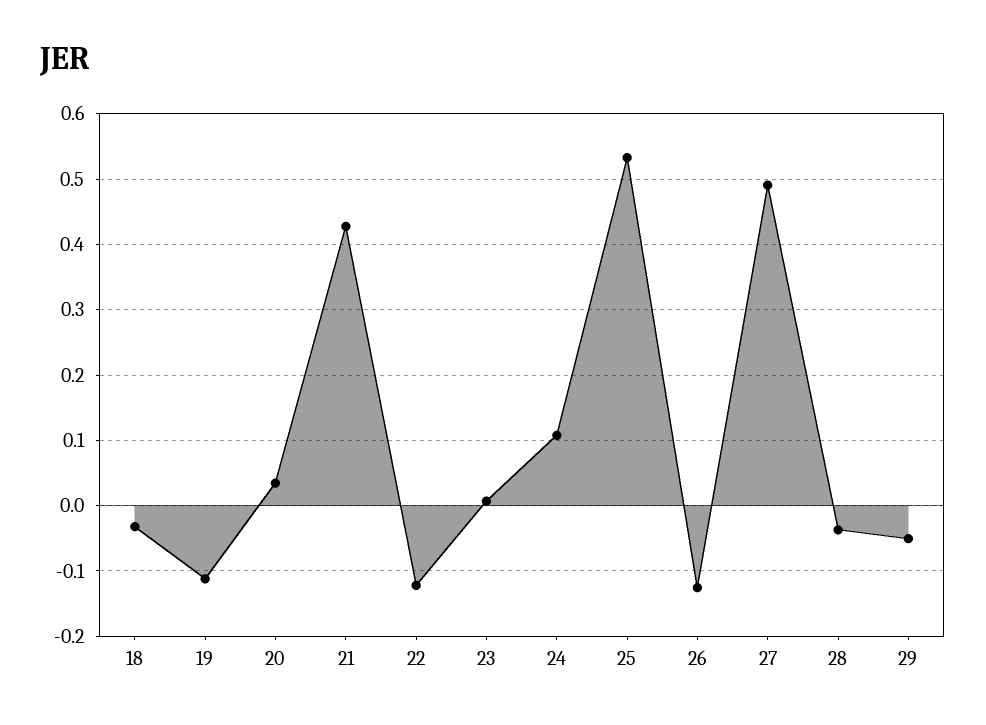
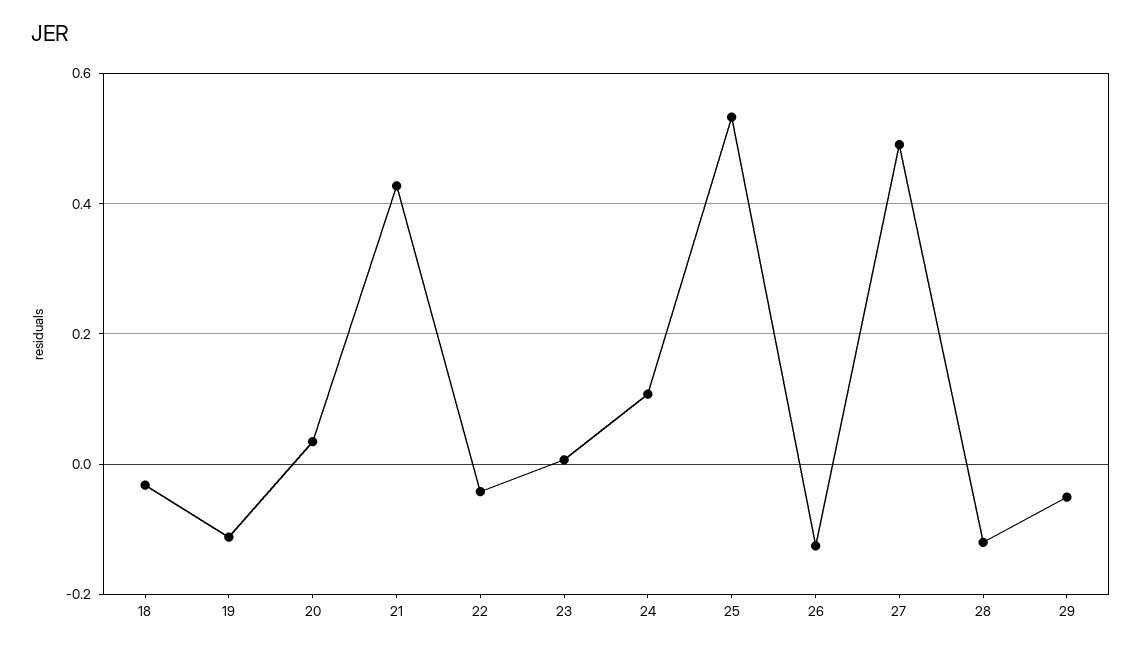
22: -0.12 -> -0.04
28: -0.04 -> -0.12

